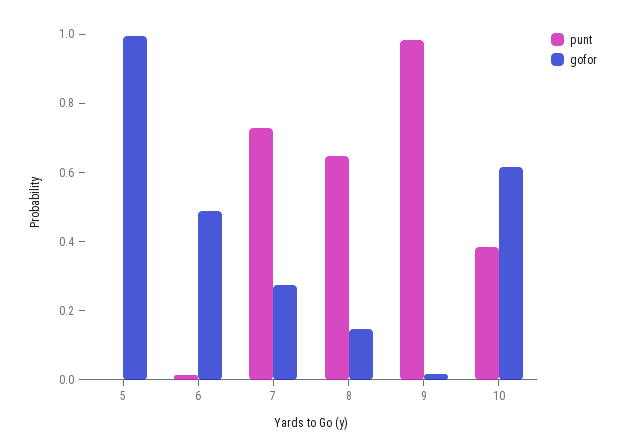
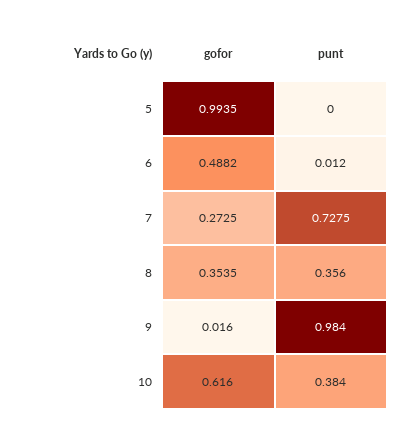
punt, 8: 0.65 -> 0.356
gofor, 8: 0.15 -> 0.3535

